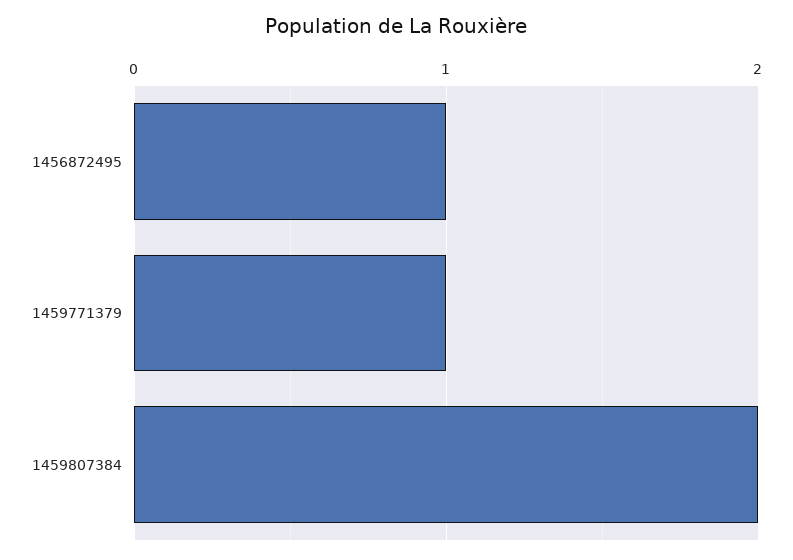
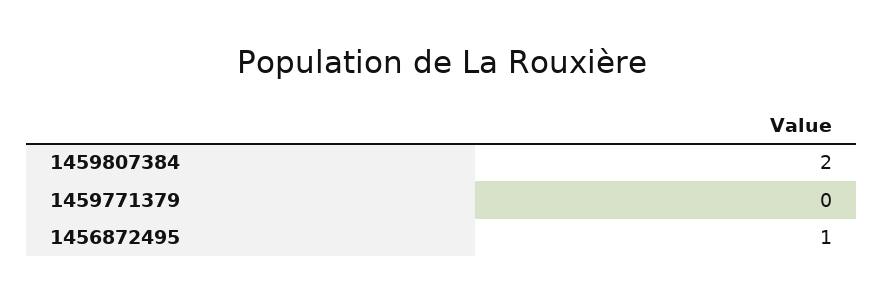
1459771379: 1 -> 0

